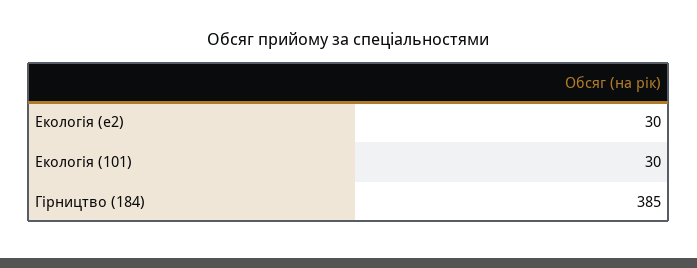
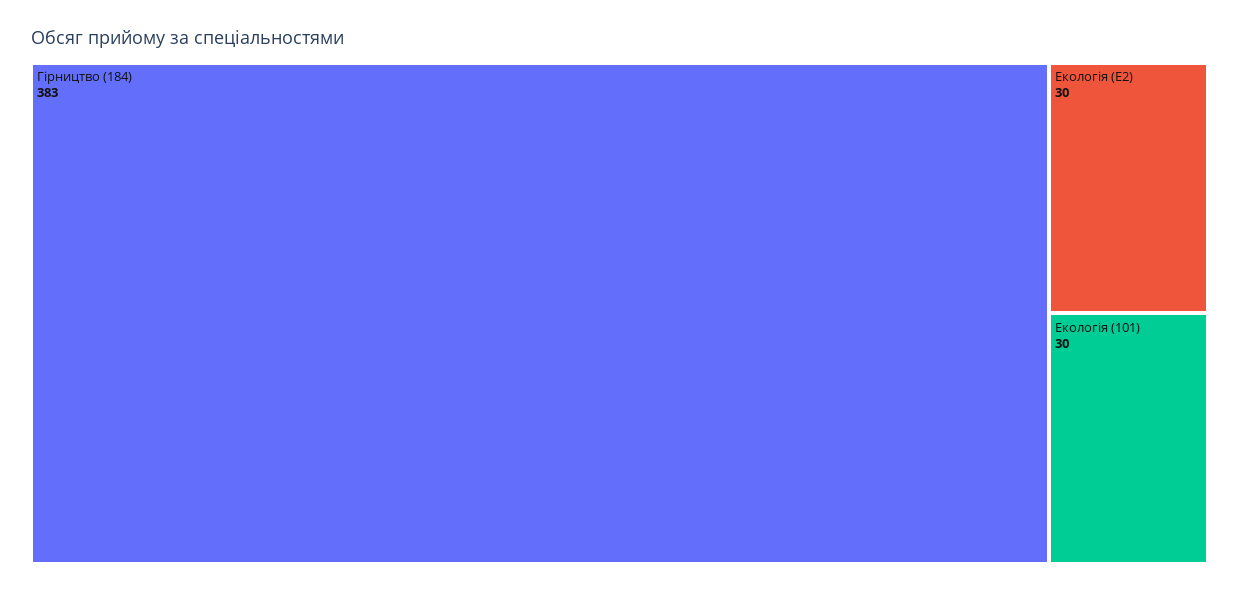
Гірництво (184): 385 -> 383

